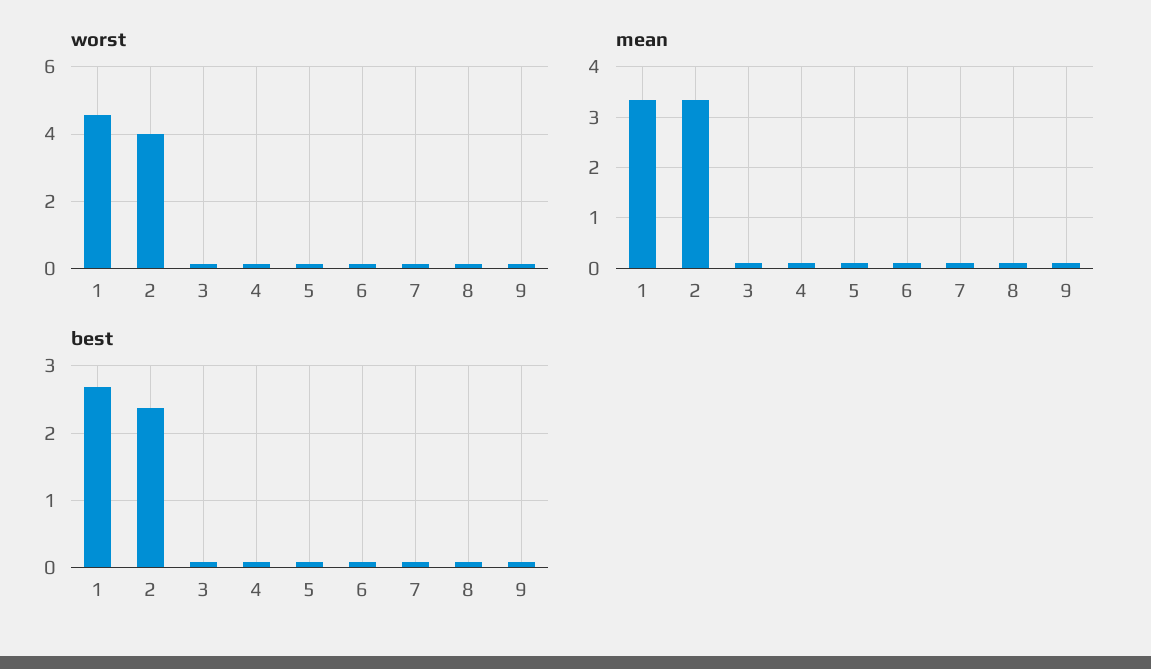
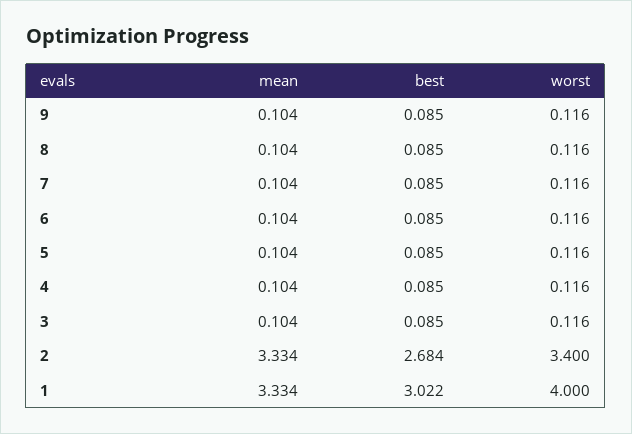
worst, 1: 4.6 -> 4
worst, 2: 4 -> 3.4
best, 1: 2.7 -> 3.022
best, 2: 2.4 -> 2.684

